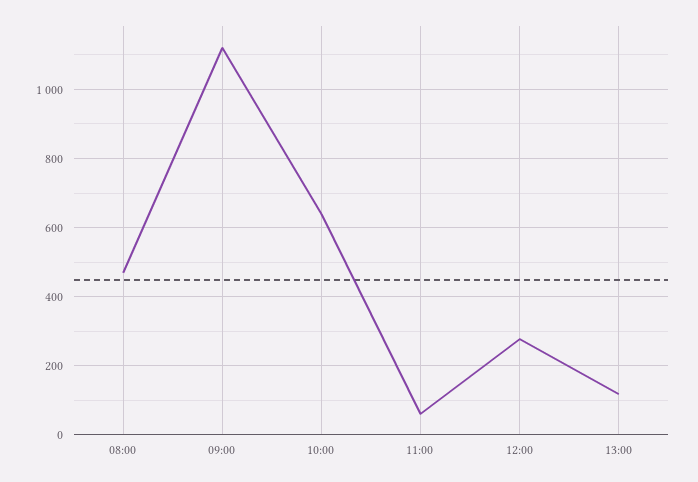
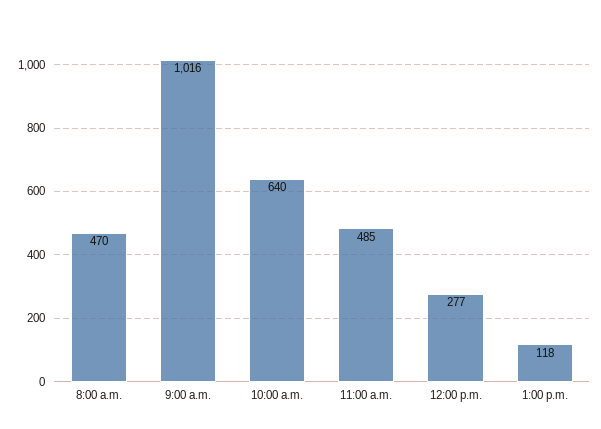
09:00: 1120 -> 1016
11:00: 60 -> 485

